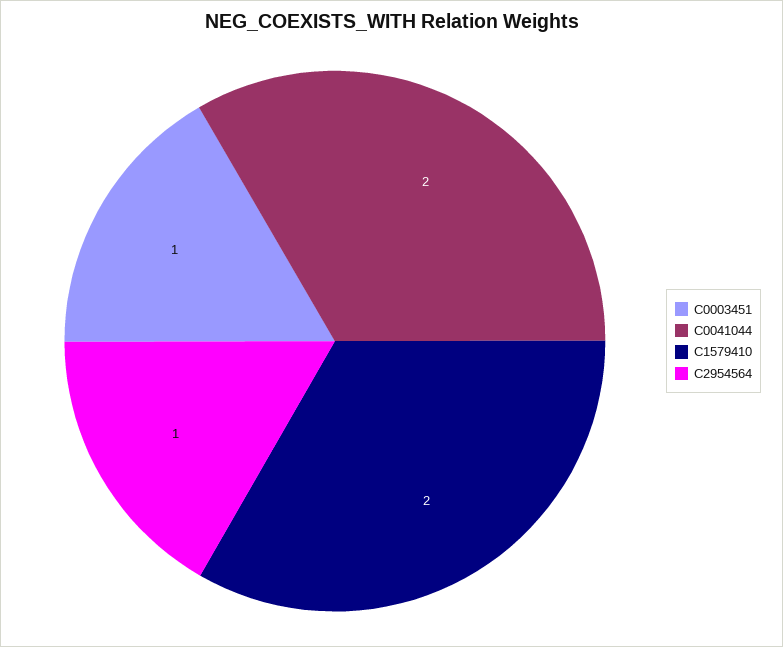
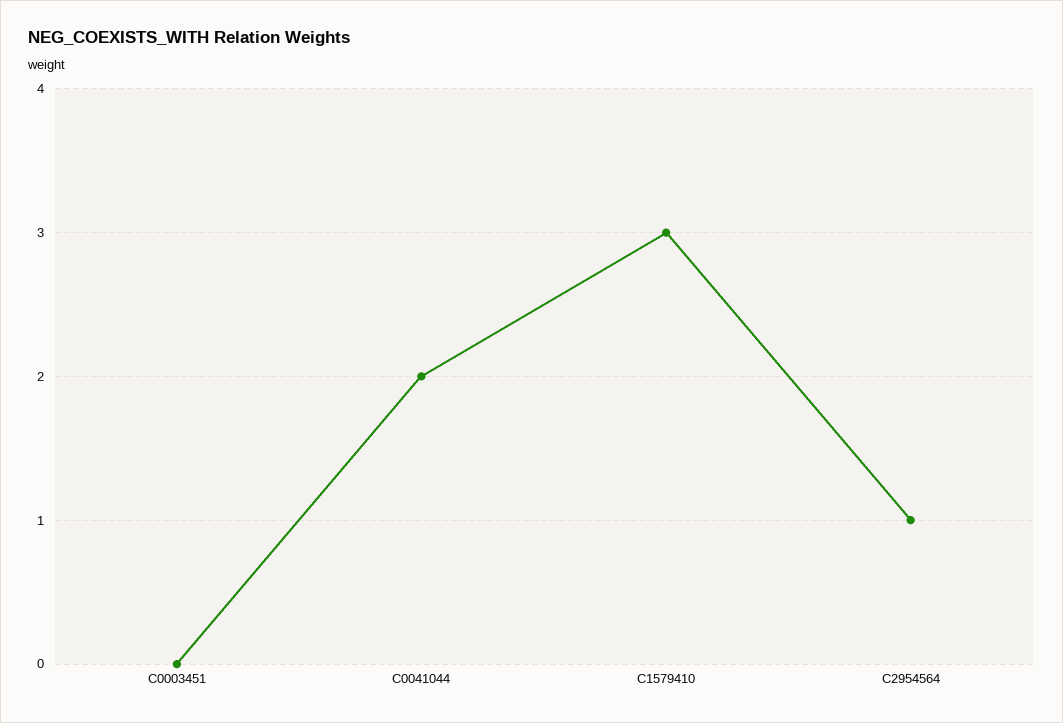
C0003451: 1 -> 0
C1579410: 2 -> 3

